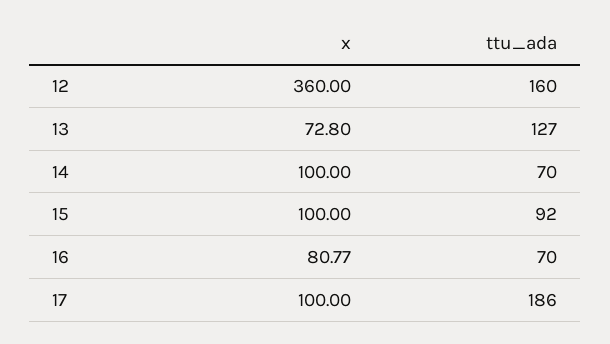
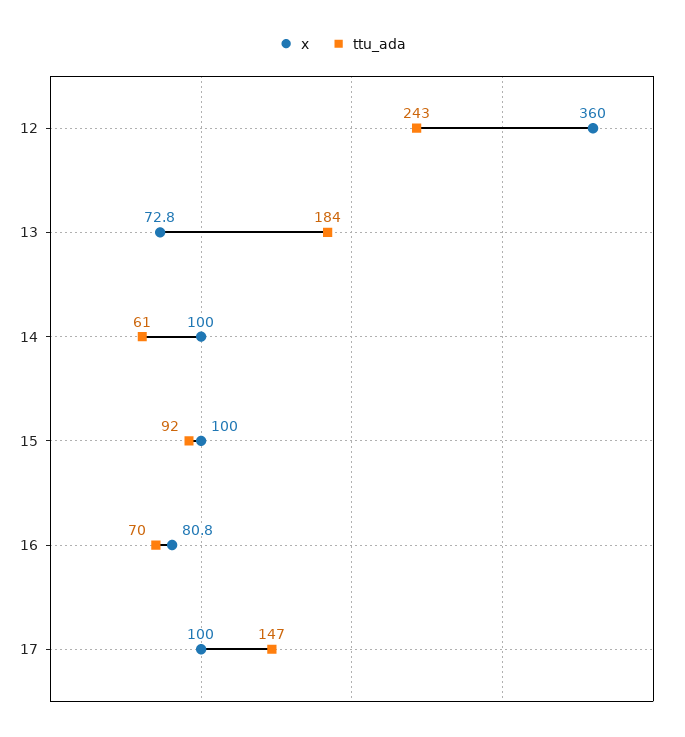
ttu_ada, 12: 160 -> 243
ttu_ada, 13: 127 -> 184
ttu_ada, 14: 70 -> 61
ttu_ada, 17: 186 -> 147

